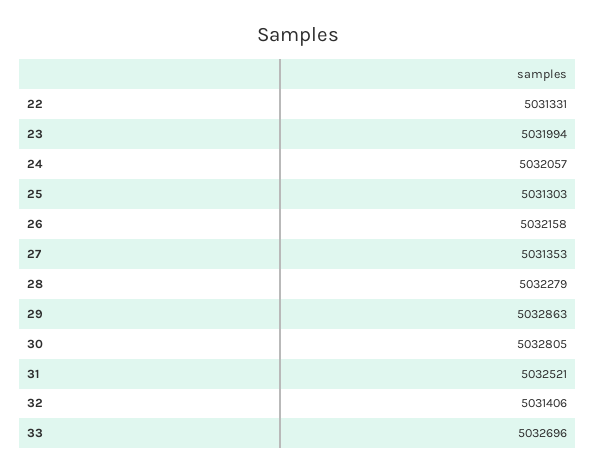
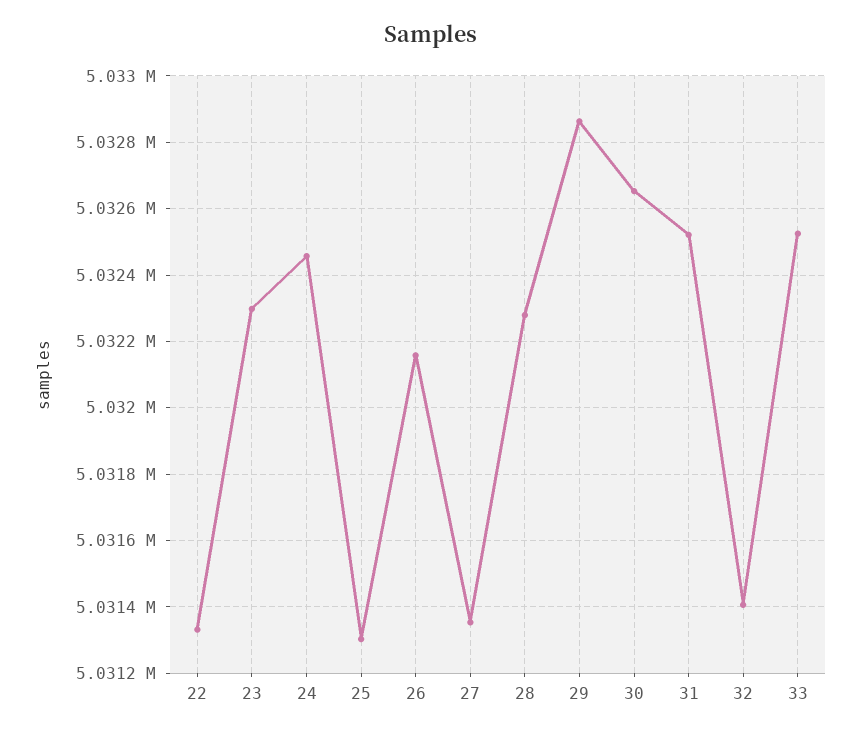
23: 5031994 -> 5032300
24: 5032057 -> 5032460
30: 5032805 -> 5032660
33: 5032696 -> 5032520

